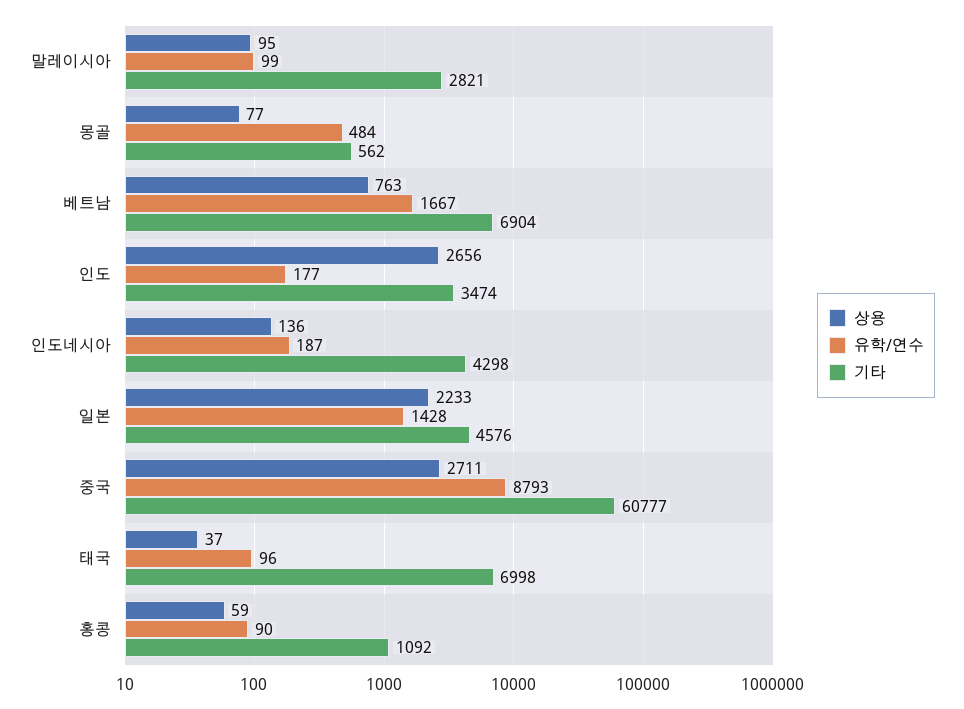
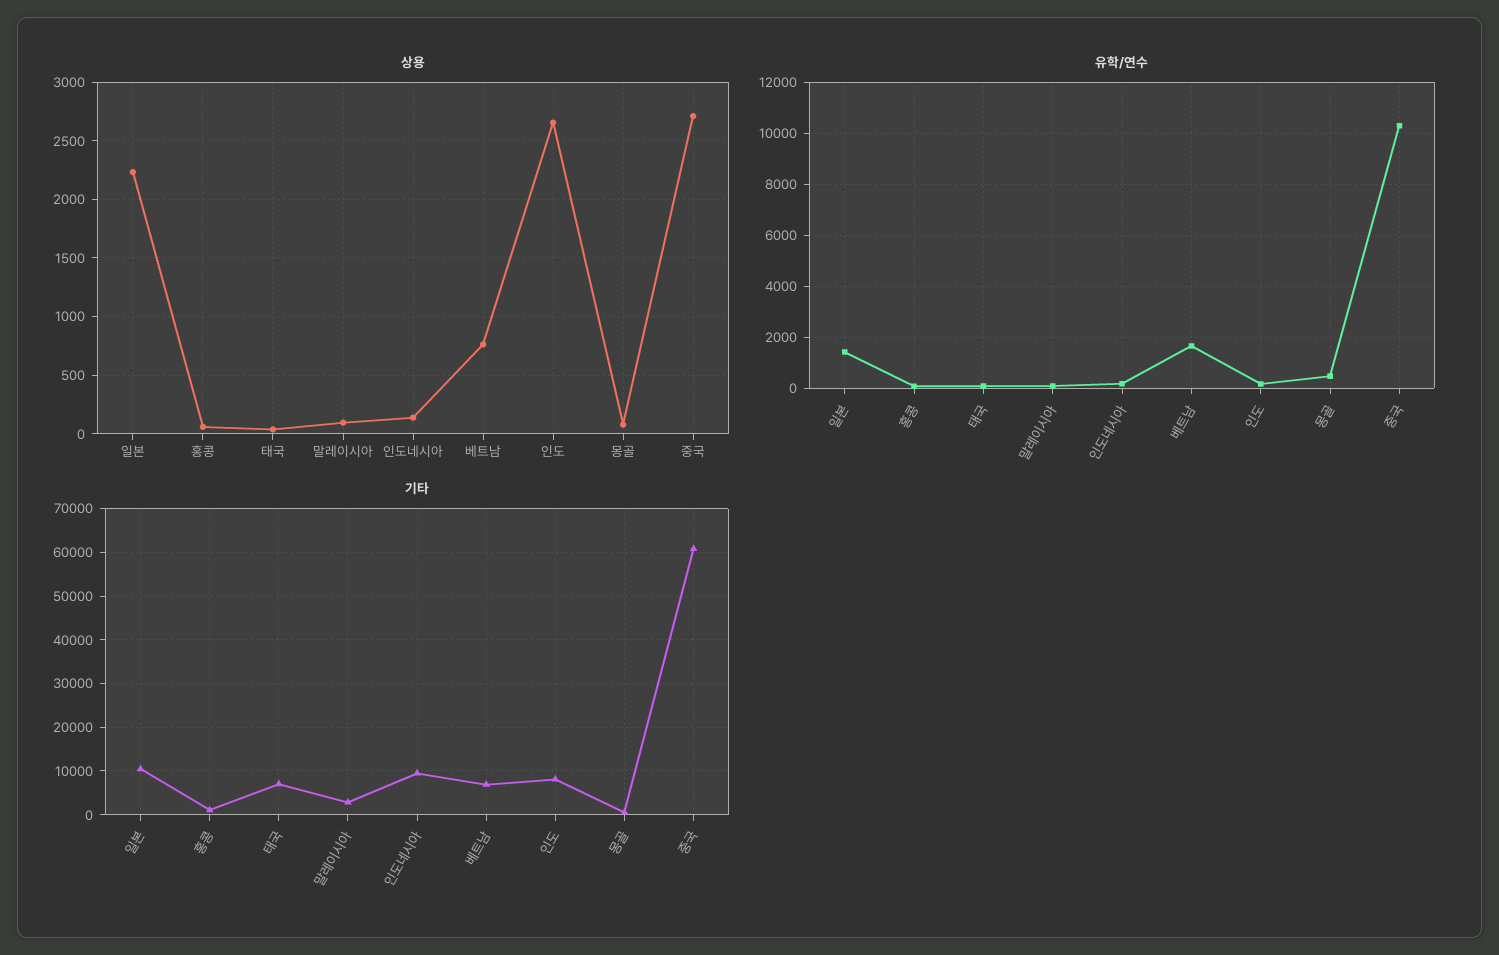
기타, 인도: 3474 -> 8000
기타, 인도네시아: 4298 -> 10000
기타, 일본: 4576 -> 10000
유학/연수, 중국: 8793 -> 10250

